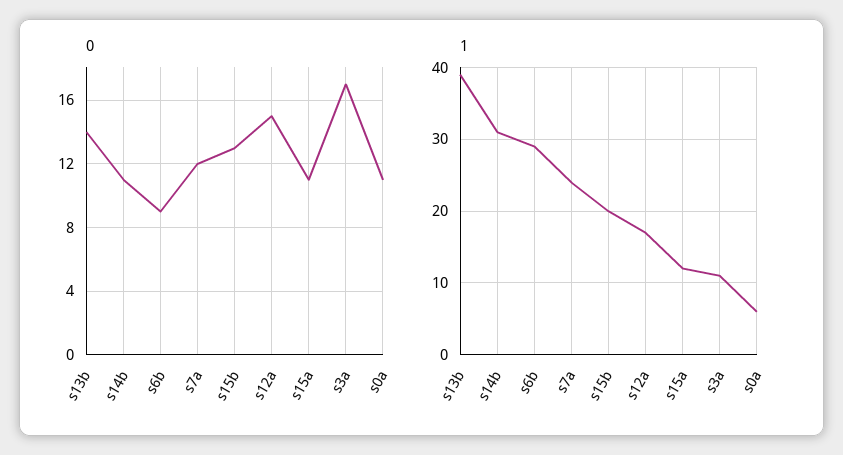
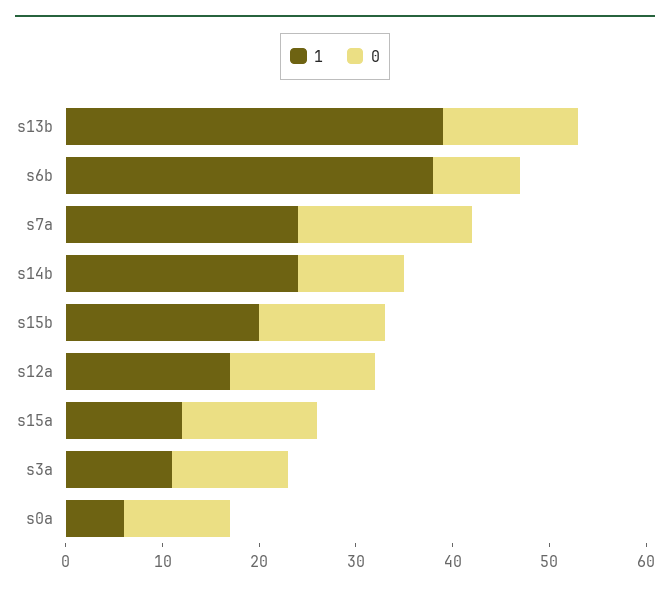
0, s7a: 12 -> 18
0, s15a: 11 -> 14
0, s3a: 17 -> 12
1, s14b: 31 -> 24
1, s6b: 29 -> 38

